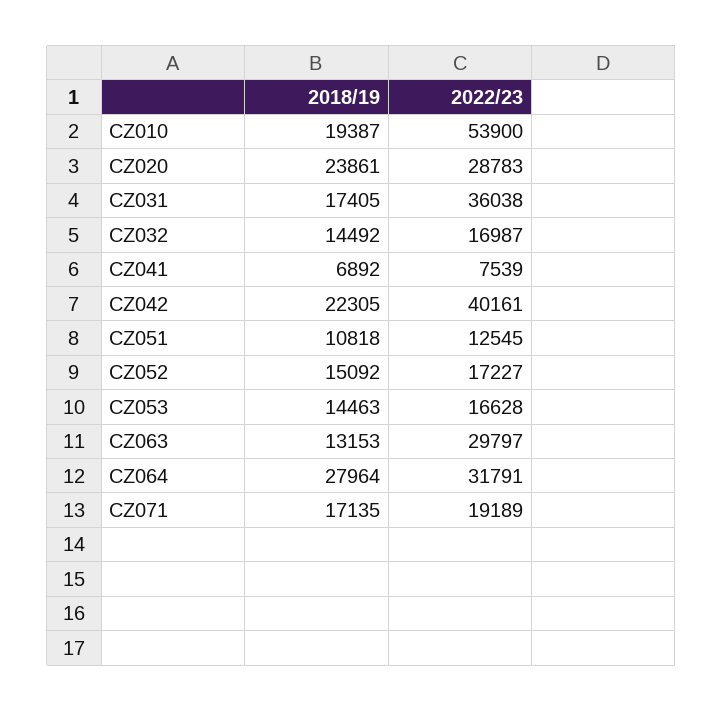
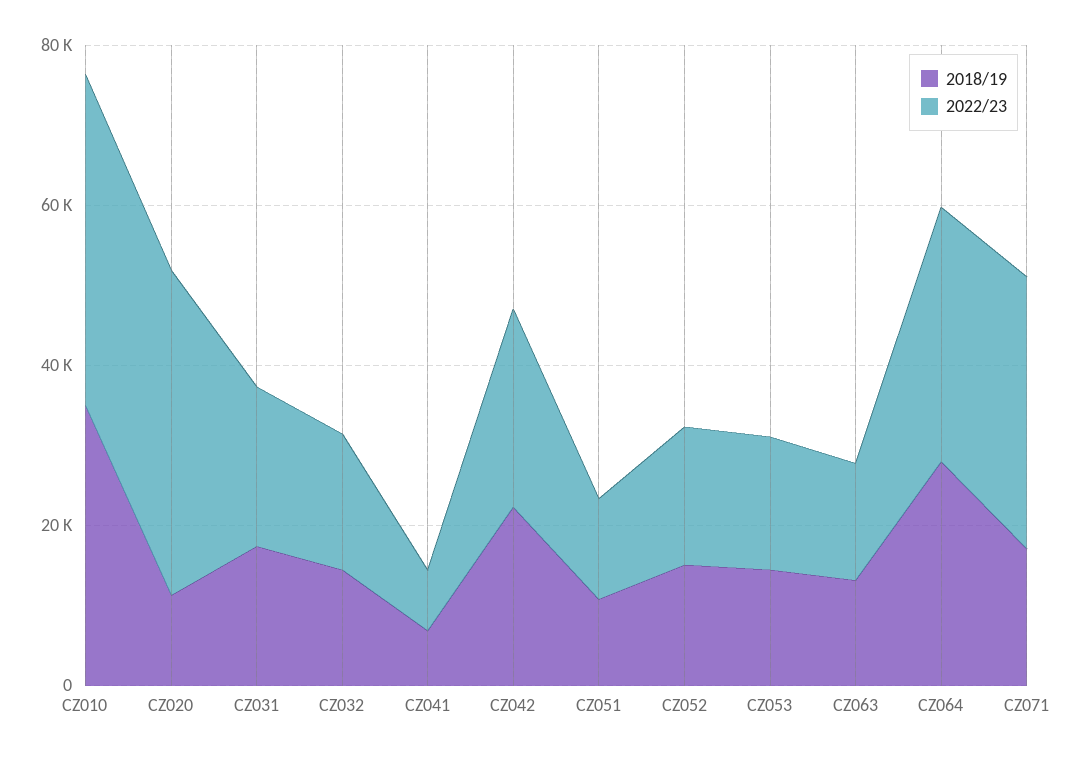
2018/19, CZ010: 19387 -> 35000
2022/23, CZ010: 53900 -> 40000
2018/19, CZ020: 23861 -> 10000
2022/23, CZ020: 28783 -> 40000
2022/23, CZ031: 36038 -> 20000
2022/23, CZ042: 40161 -> 25000
2022/23, CZ063: 29797 -> 15000
2022/23, CZ071: 19189 -> 35000

